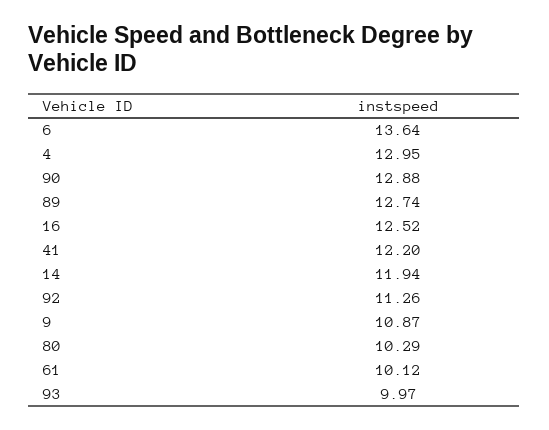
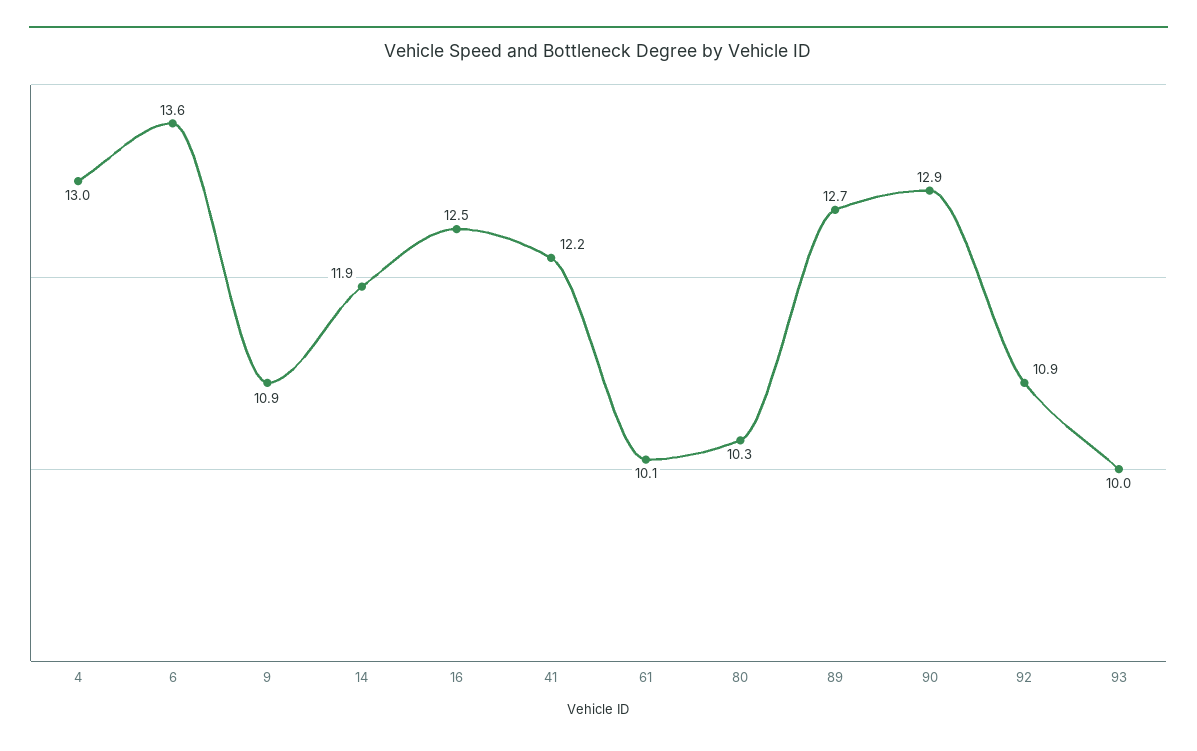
92: 11.26 -> 10.9

